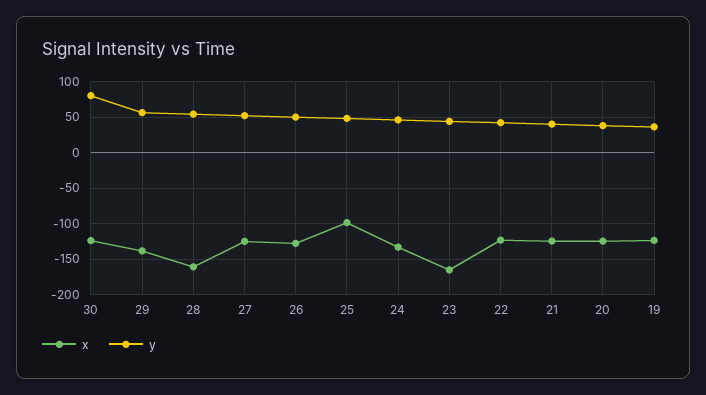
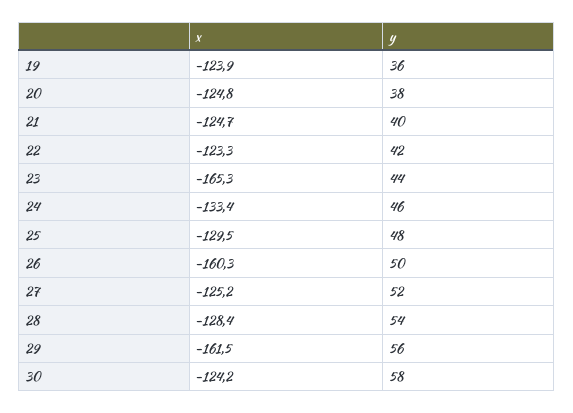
y, 30: 80 -> 58
x, 29: -140 -> -161.5
x, 28: -160 -> -128.4
x, 26: -130 -> -160.3
x, 25: -100 -> -129.5

